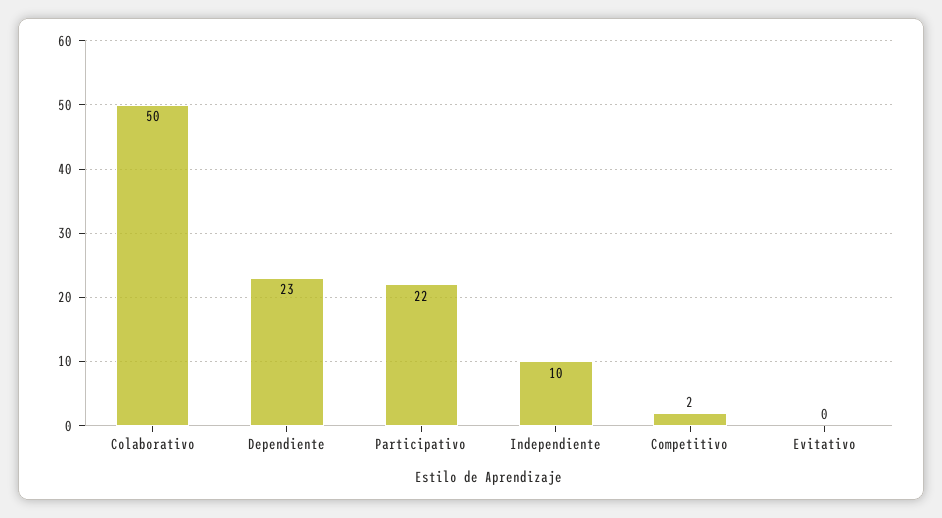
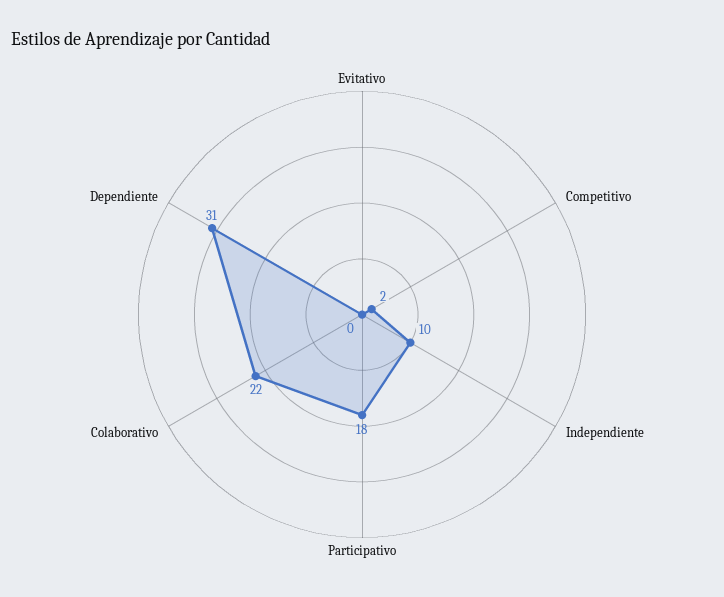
Colaborativo: 50 -> 22
Dependiente: 23 -> 31
Participativo: 22 -> 18

